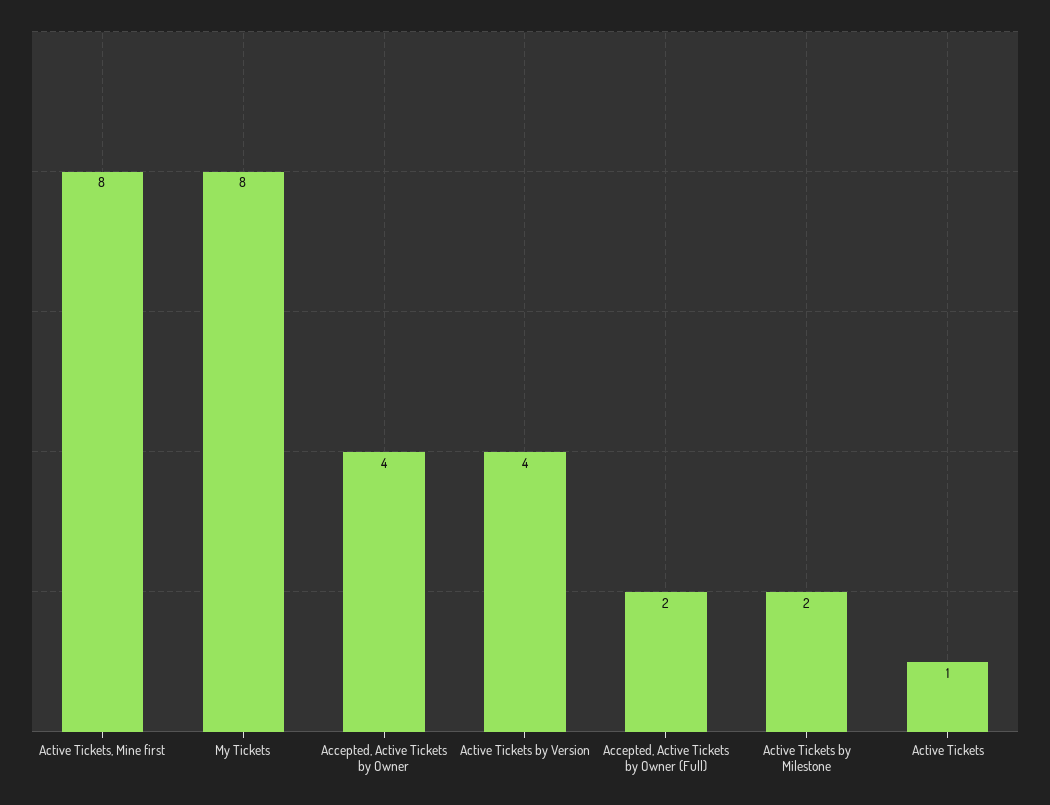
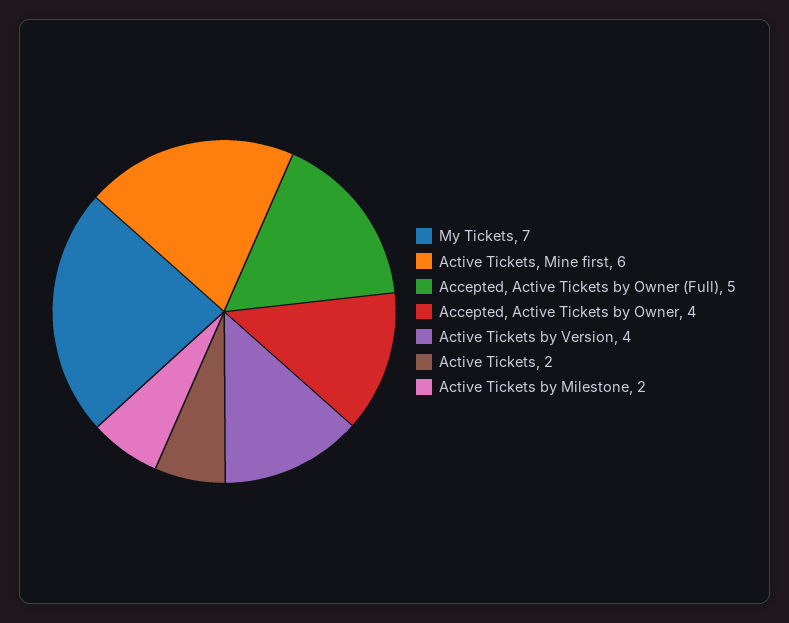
Active Tickets, Mine first: 8 -> 6
My Tickets: 8 -> 7
Accepted, Active Tickets by Owner (Full): 2 -> 5
Active Tickets: 1 -> 2

